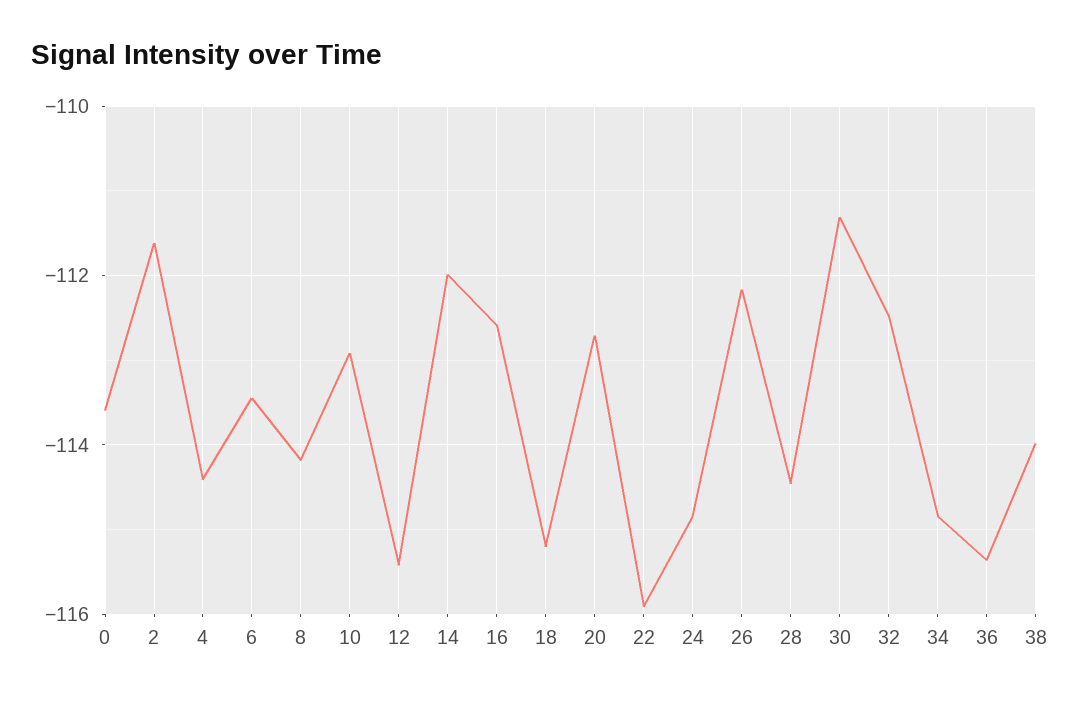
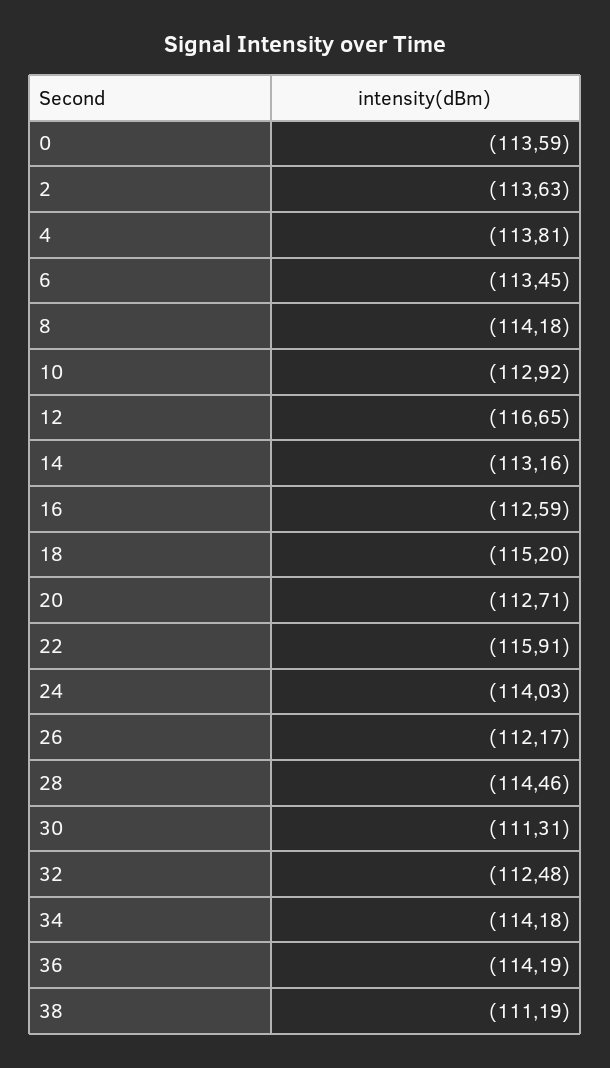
2: -111.6 -> -113.63
4: -114.4 -> -113.81
12: -115.4 -> -116.65
14: -112 -> -113.16
24: -114.8 -> -114.03
34: -114.8 -> -114.18
36: -115.4 -> -114.19
38: -114 -> -111.19

